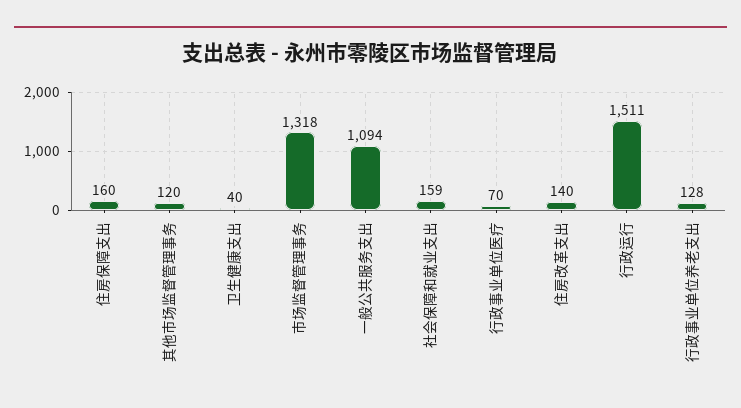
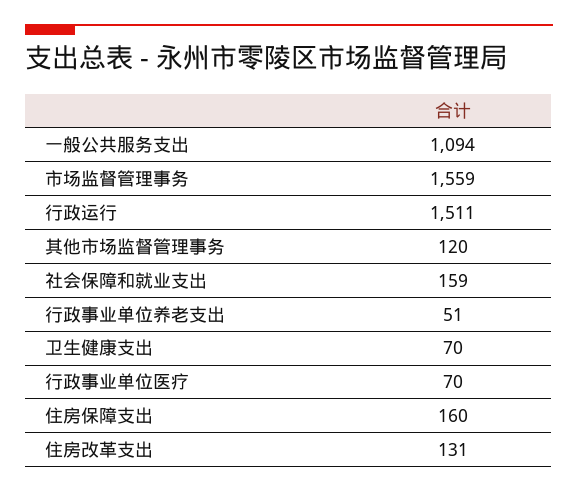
卫生健康支出: 40 -> 70
市场监督管理事务: 1318 -> 1559
住房改革支出: 140 -> 131
行政事业单位养老支出: 128 -> 51

